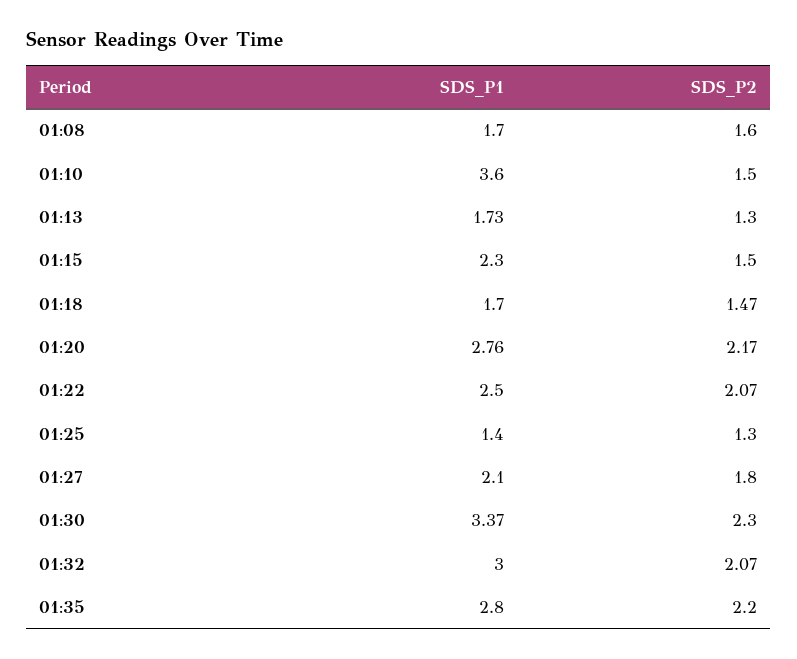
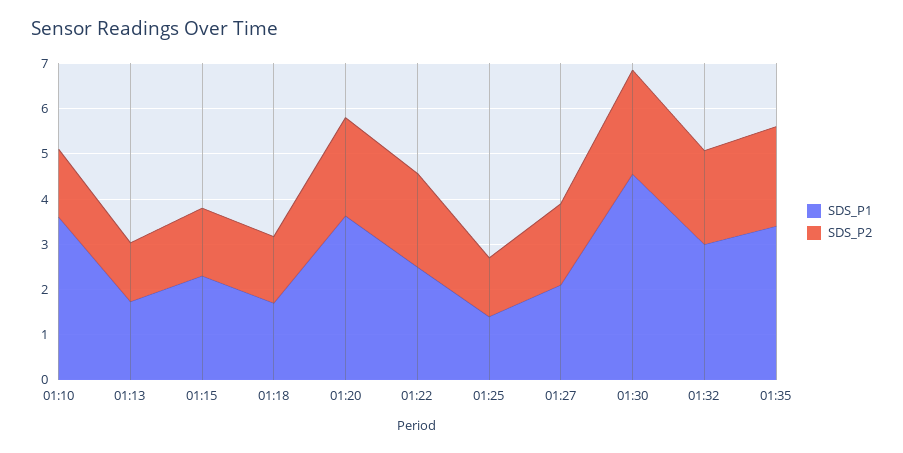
SDS_P1, 01:08: 1.7 -> none
SDS_P2, 01:08: 1.6 -> none
SDS_P1, 01:20: 2.76 -> 3.6
SDS_P1, 01:30: 3.37 -> 4.6
SDS_P1, 01:35: 2.8 -> 3.4

